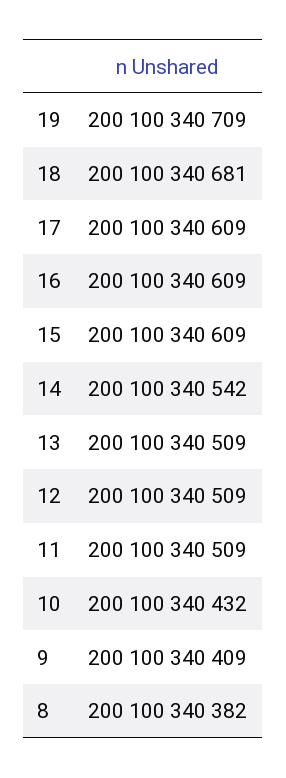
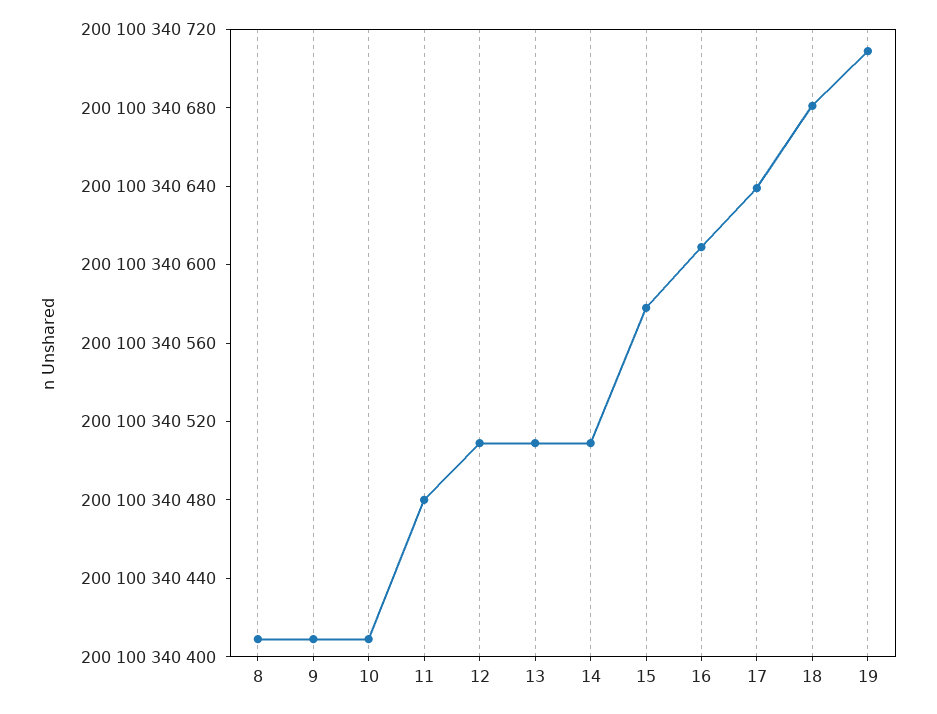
17: 200100340609 -> 200100340640
15: 200100340609 -> 200100340580
14: 200100340542 -> 200100340510
11: 200100340509 -> 200100340480
10: 200100340432 -> 200100340410
8: 200100340382 -> 200100340410

